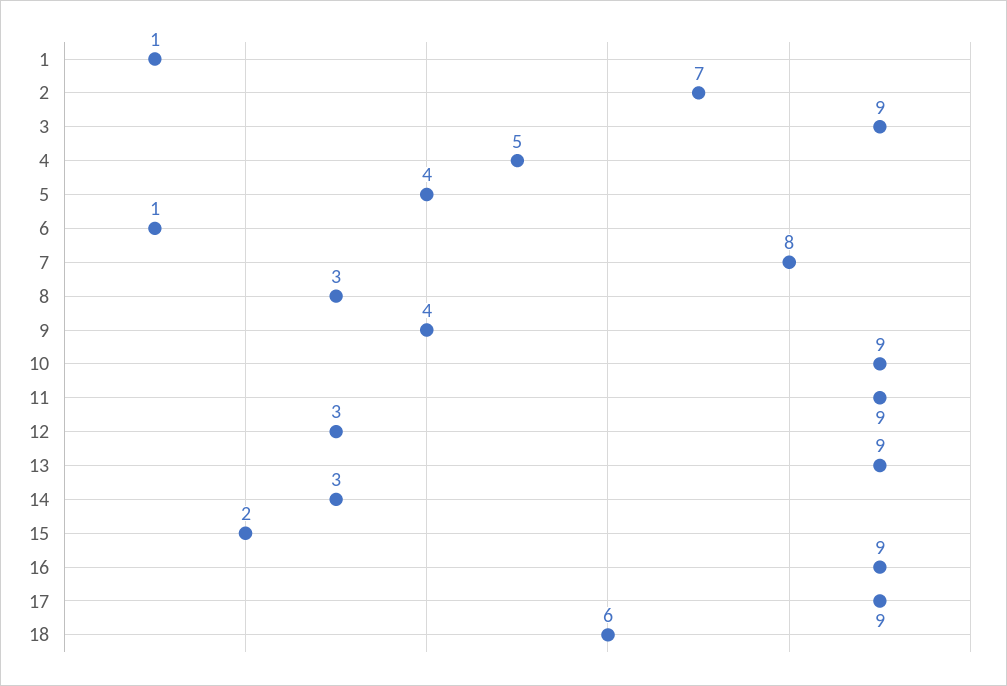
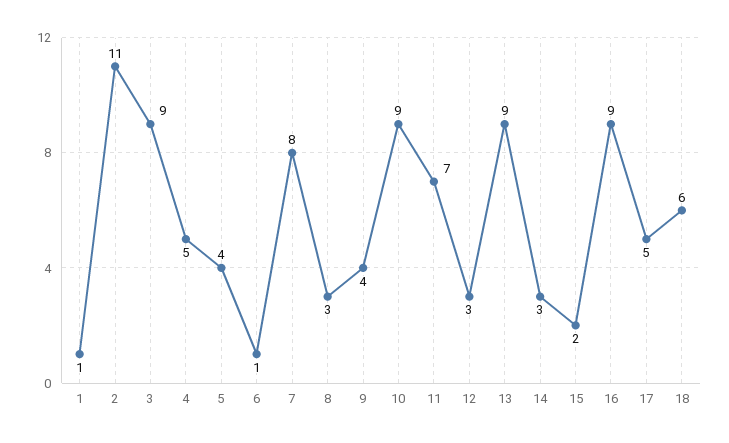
2: 7 -> 11
11: 9 -> 7
17: 9 -> 5

